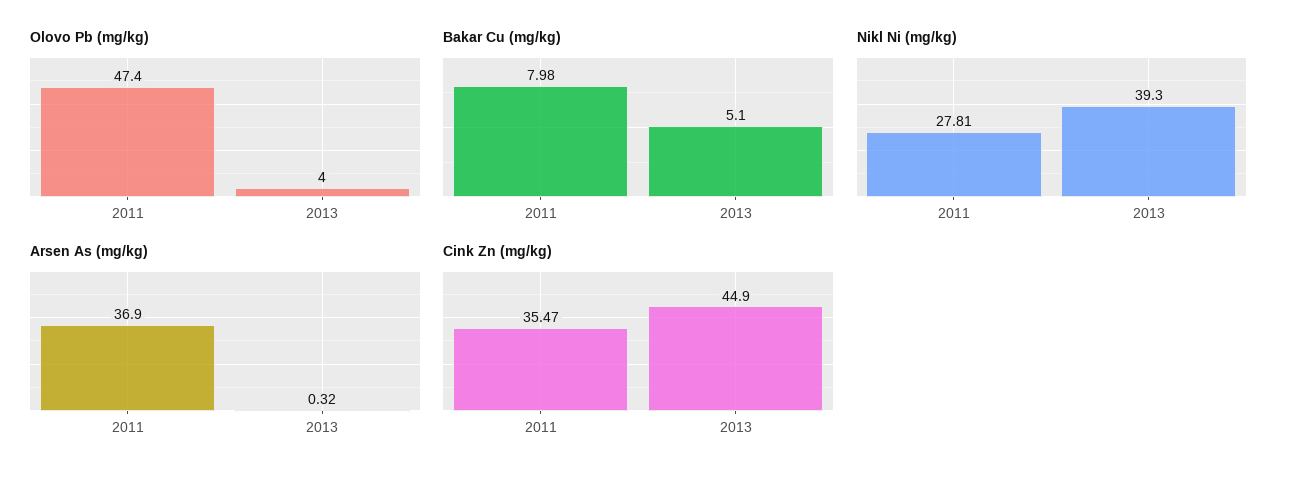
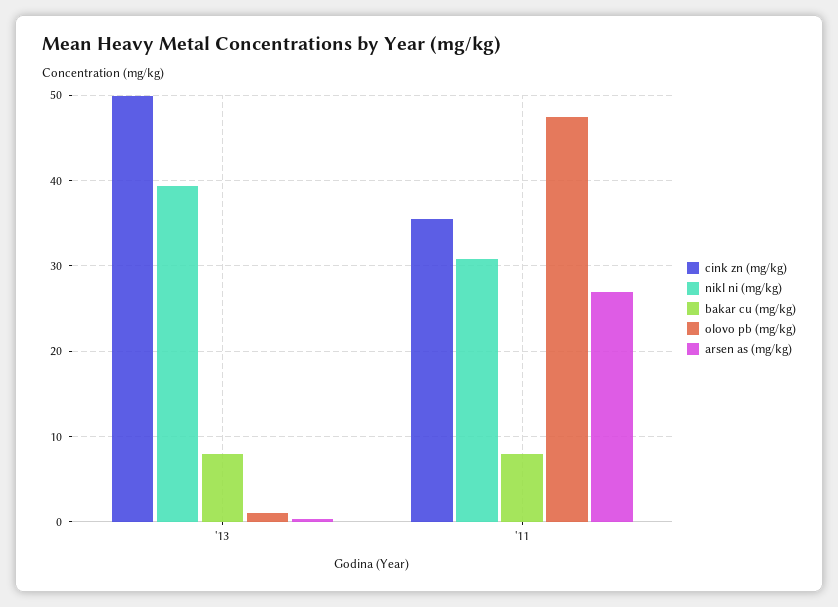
Olovo Pb (mg/kg), 2013: 4 -> 1
Bakar Cu (mg/kg), 2013: 5.1 -> 8
Nikl Ni (mg/kg), 2011: 27.81 -> 31
Arsen As (mg/kg), 2011: 36.9 -> 27
Cink Zn (mg/kg), 2013: 44.9 -> 50

